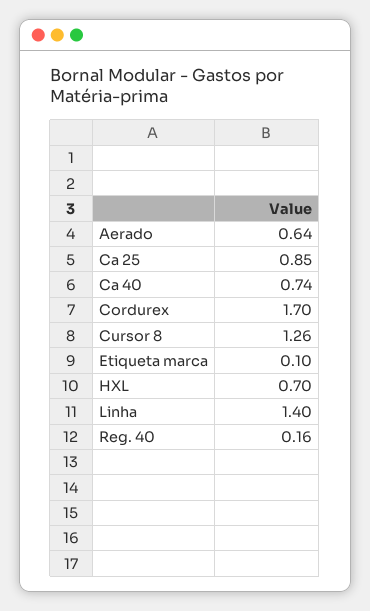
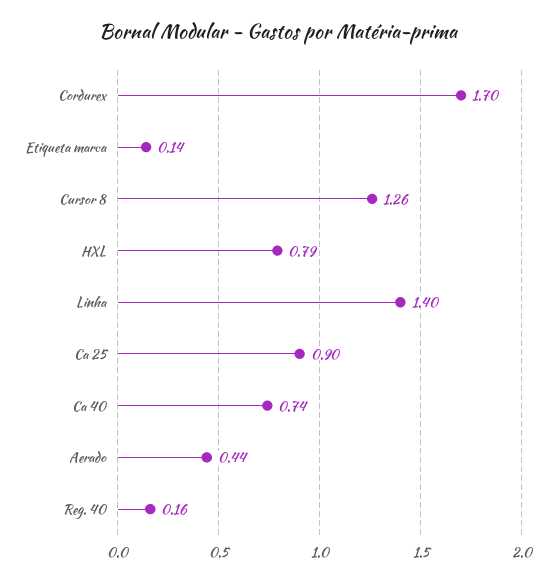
Aerado: 0.64 -> 0.44
Ca 25: 0.85 -> 0.9
Etiqueta marca: 0.1 -> 0.14
HXL: 0.7 -> 0.79

